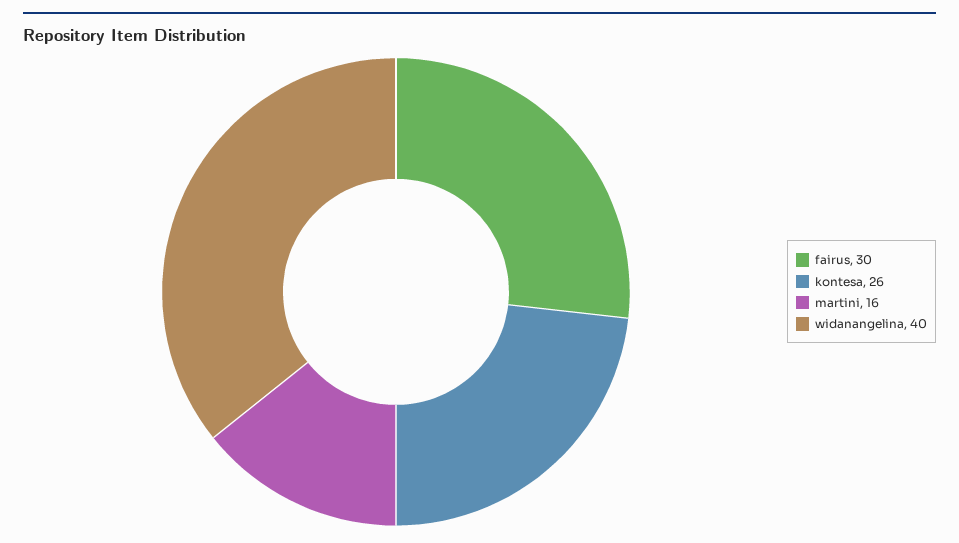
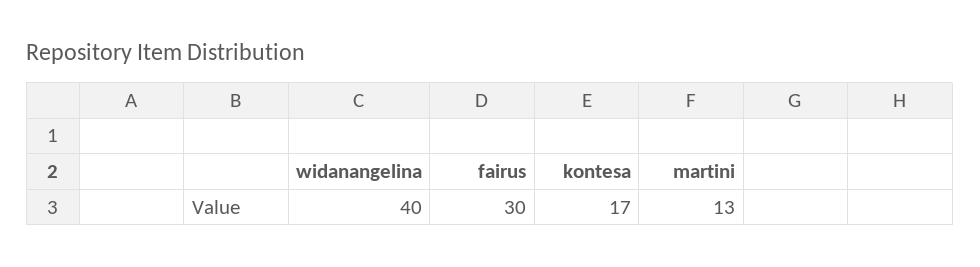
kontesa: 26 -> 17
martini: 16 -> 13

